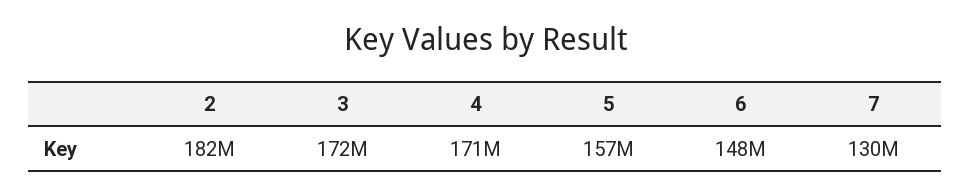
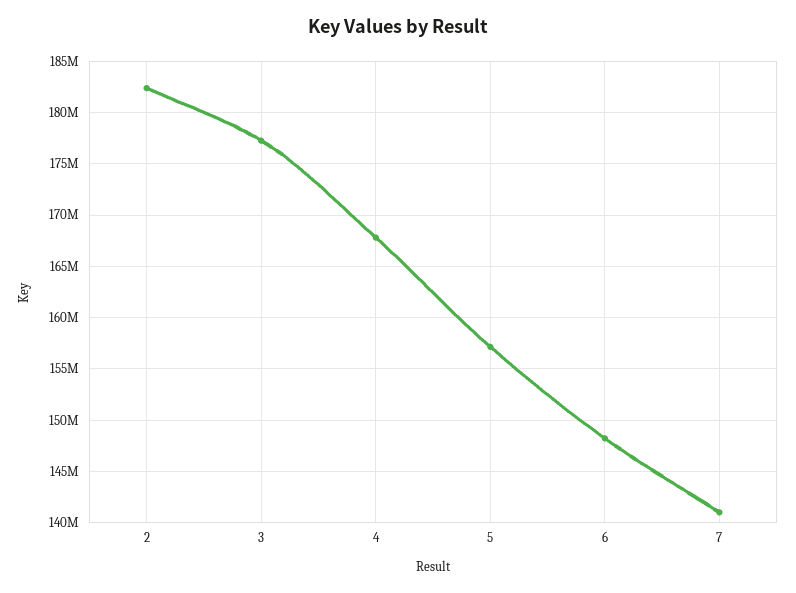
3: 172000000 -> 177000000
4: 171000000 -> 168000000
7: 130000000 -> 141000000

